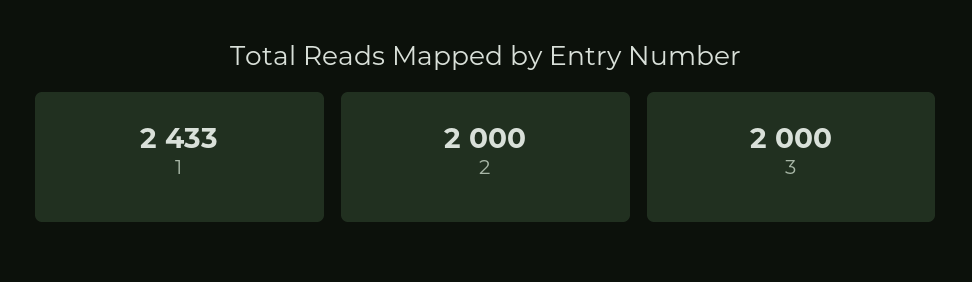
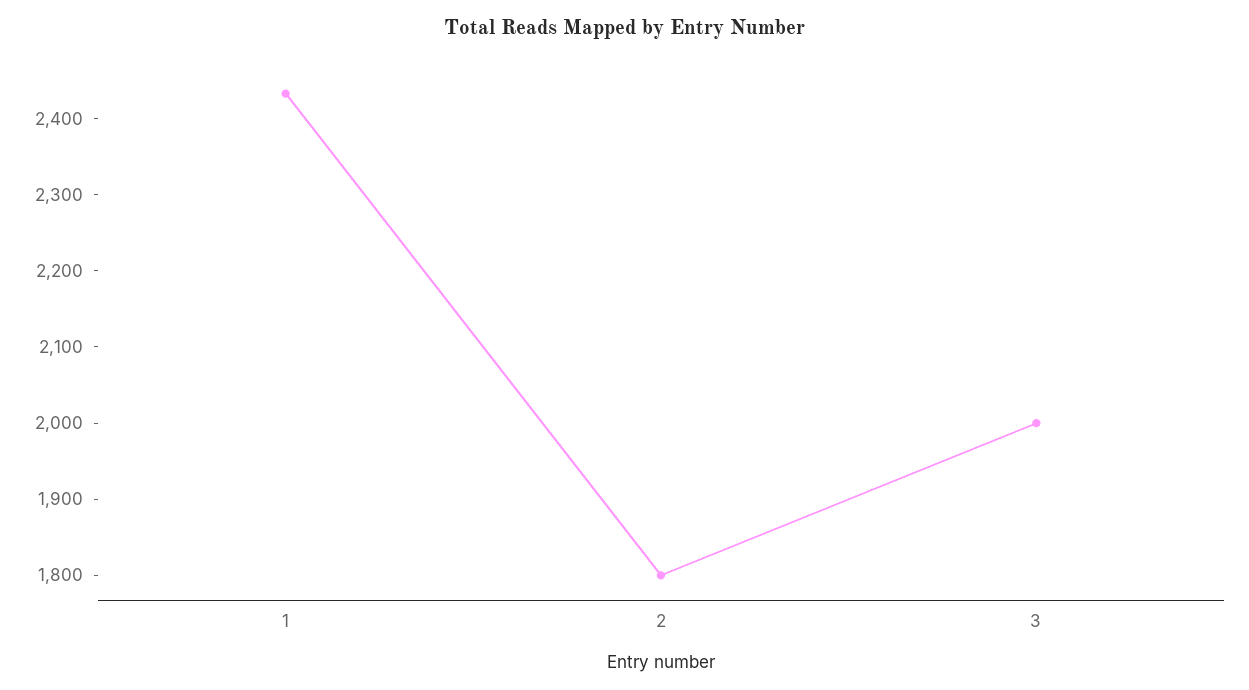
2: 2000 -> 1800

